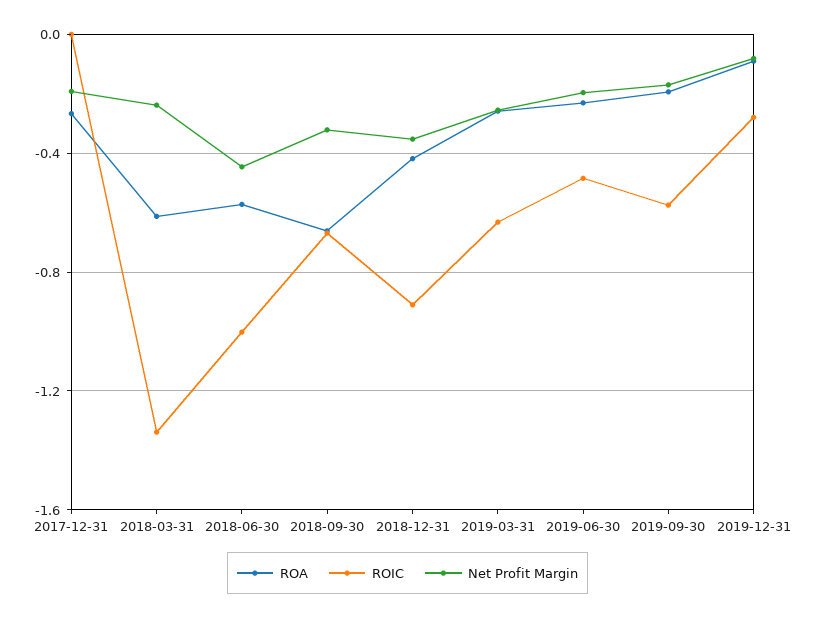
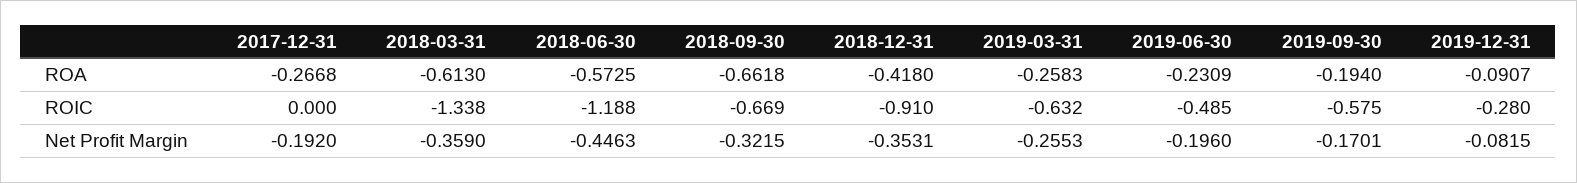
Net Profit Margin, 2018-03-31: -0.25 -> -0.359
ROIC, 2018-06-30: -1 -> -1.188

